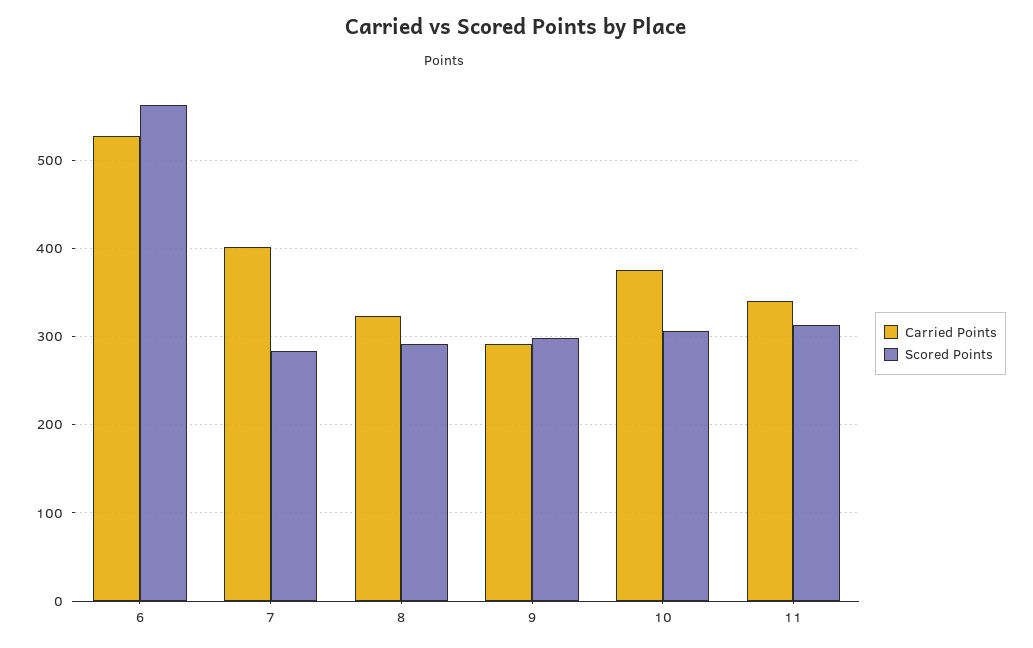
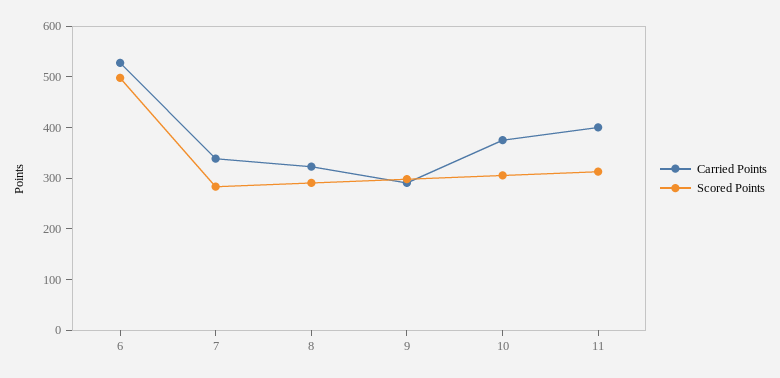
Scored Points, 6: 560 -> 500
Carried Points, 7: 400 -> 340
Carried Points, 11: 340 -> 400

